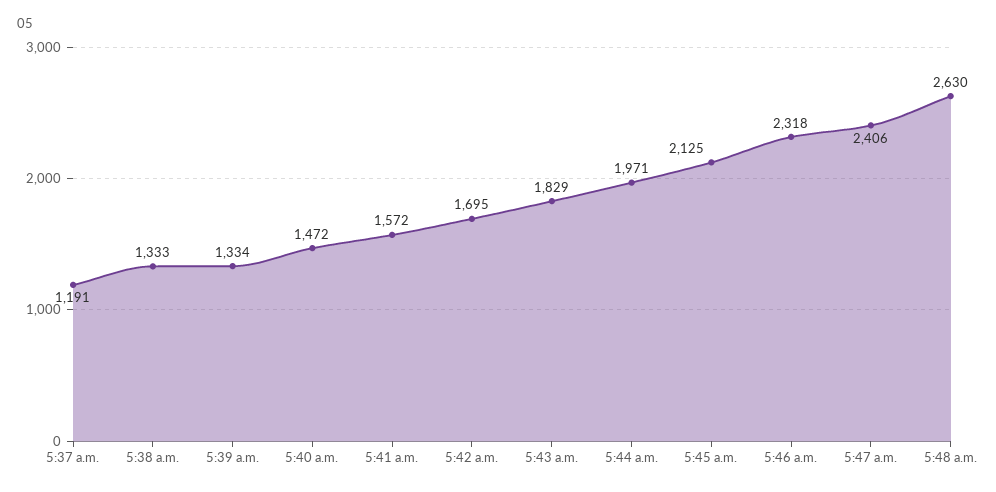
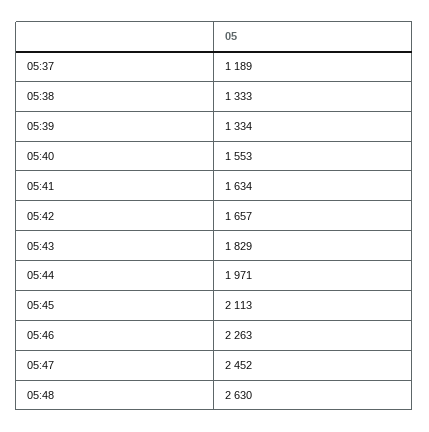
5:37 a.m.: 1191 -> 1189
5:40 a.m.: 1472 -> 1553
5:41 a.m.: 1572 -> 1634
5:42 a.m.: 1695 -> 1657
5:45 a.m.: 2125 -> 2113
5:46 a.m.: 2318 -> 2263
5:47 a.m.: 2406 -> 2452

